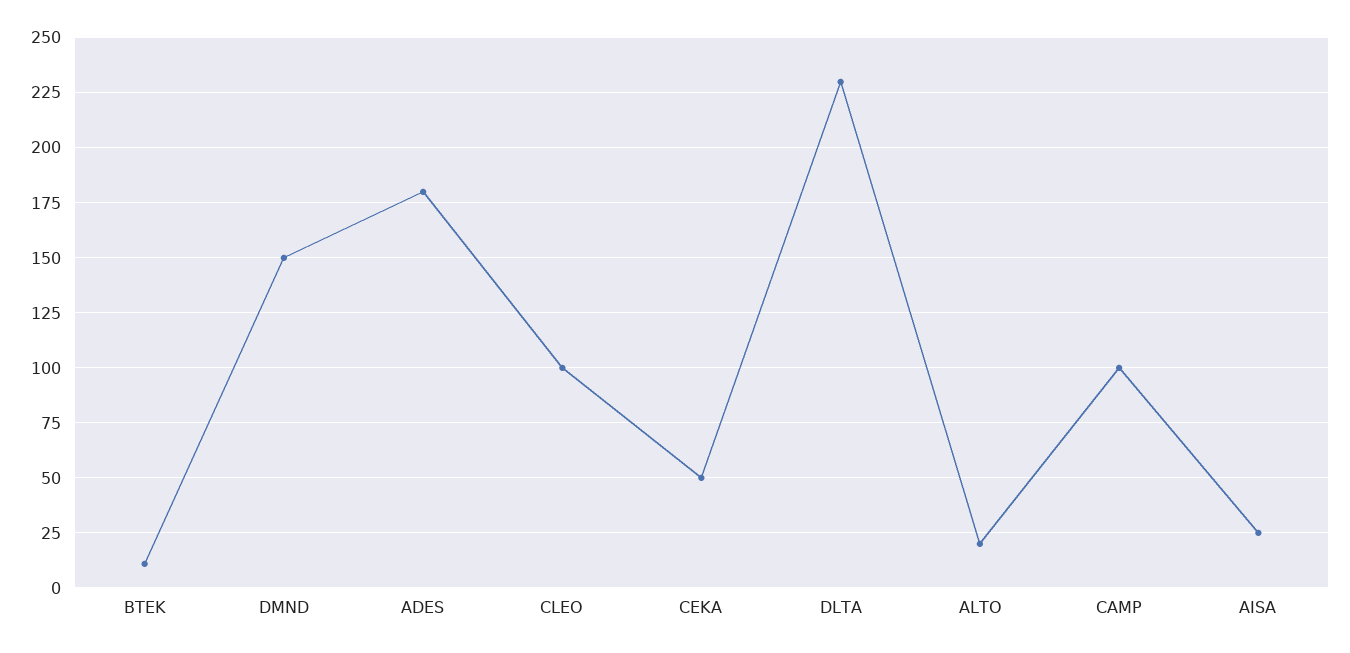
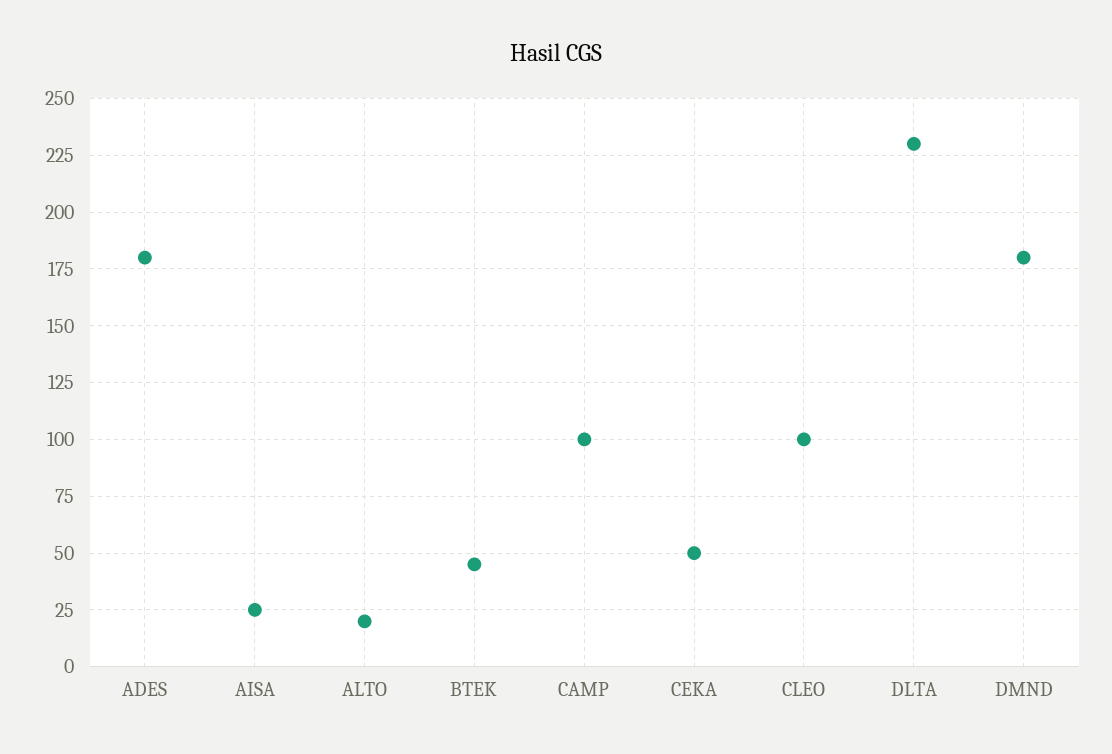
BTEK: 10 -> 45
DMND: 150 -> 180

